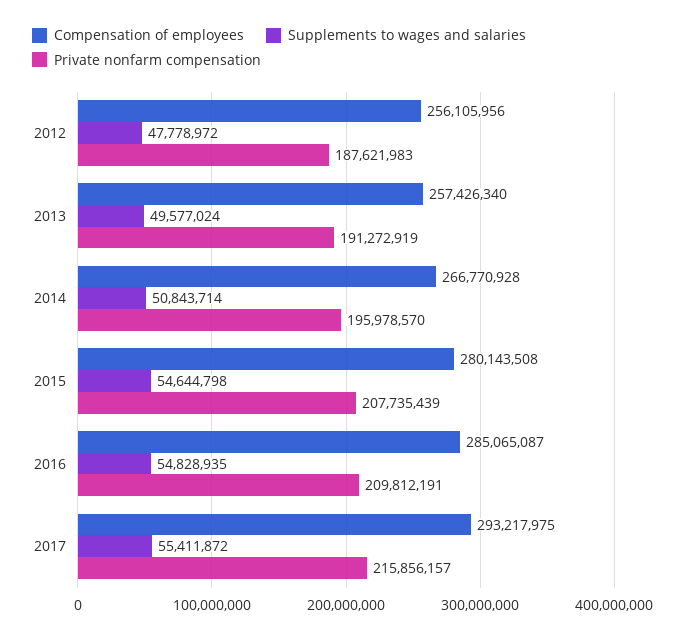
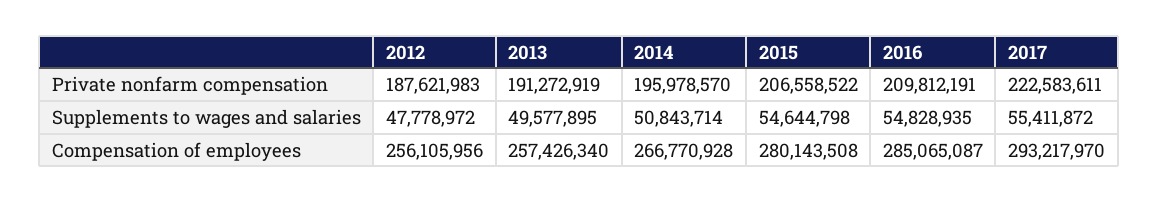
Supplements to wages and salaries, 2013: 49577024 -> 49577895
Private nonfarm compensation, 2015: 207735439 -> 206558522
Compensation of employees, 2017: 293217975 -> 293217970
Private nonfarm compensation, 2017: 215856157 -> 222583611

